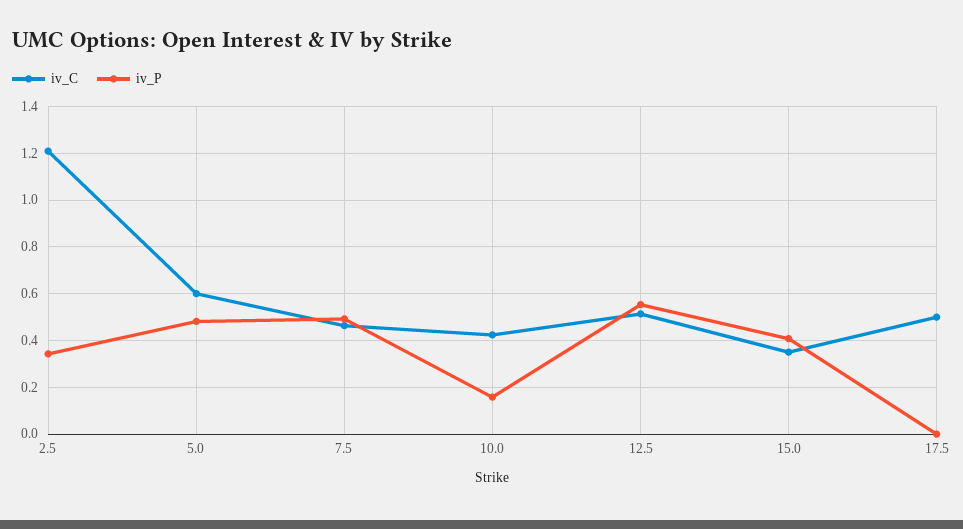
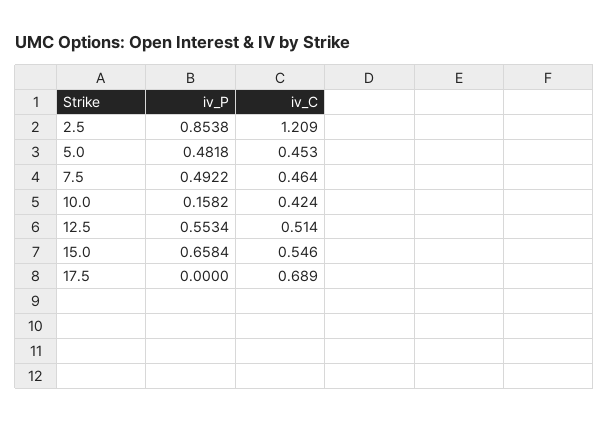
iv_P, 2.5: 0.35 -> 0.8538
iv_C, 5.0: 0.6 -> 0.453
iv_C, 15.0: 0.35 -> 0.546
iv_P, 15.0: 0.4 -> 0.6584
iv_C, 17.5: 0.5 -> 0.689

